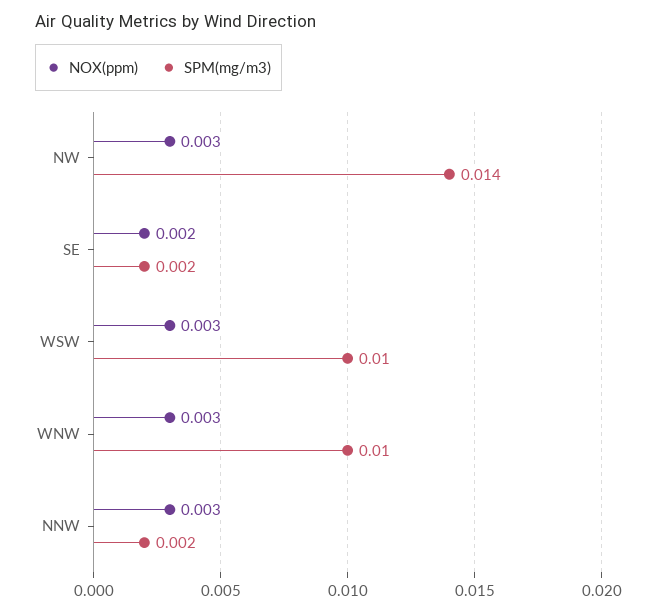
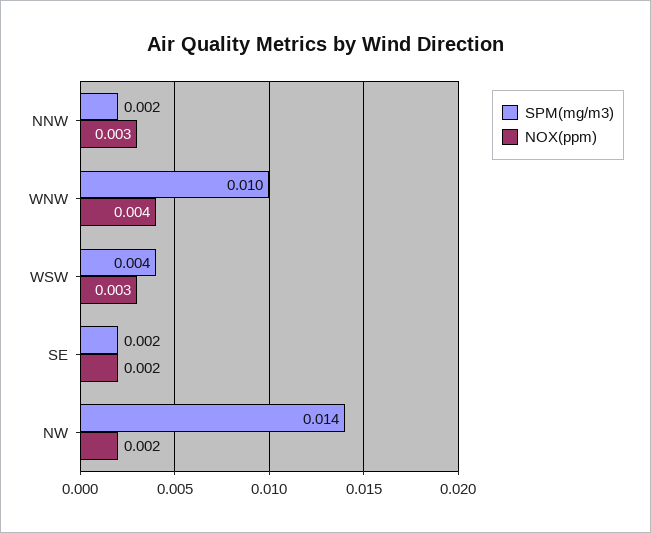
NOX(ppm), NW: 0.003 -> 0.002
SPM(mg/m3), WSW: 0.01 -> 0.004
NOX(ppm), WNW: 0.003 -> 0.004

